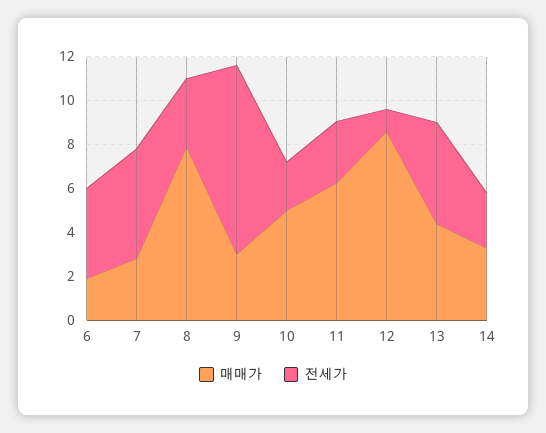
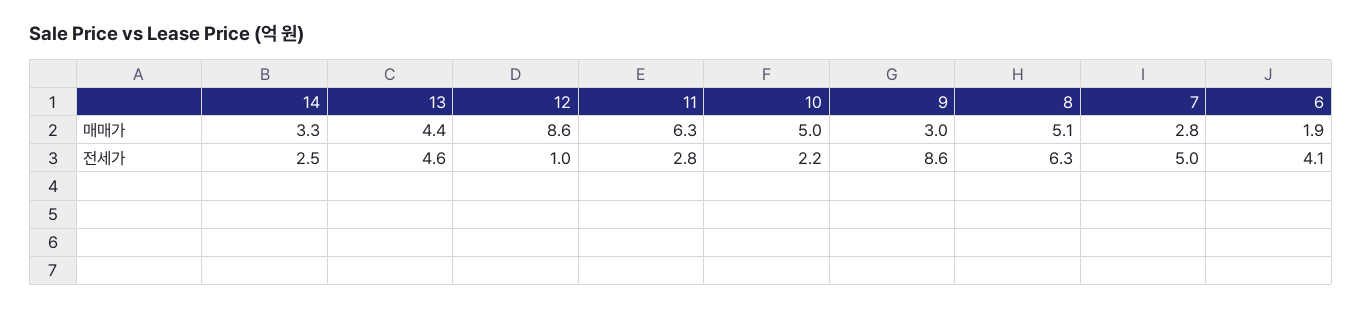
매매가, 8: 8 -> 5.1
전세가, 8: 3 -> 6.3

